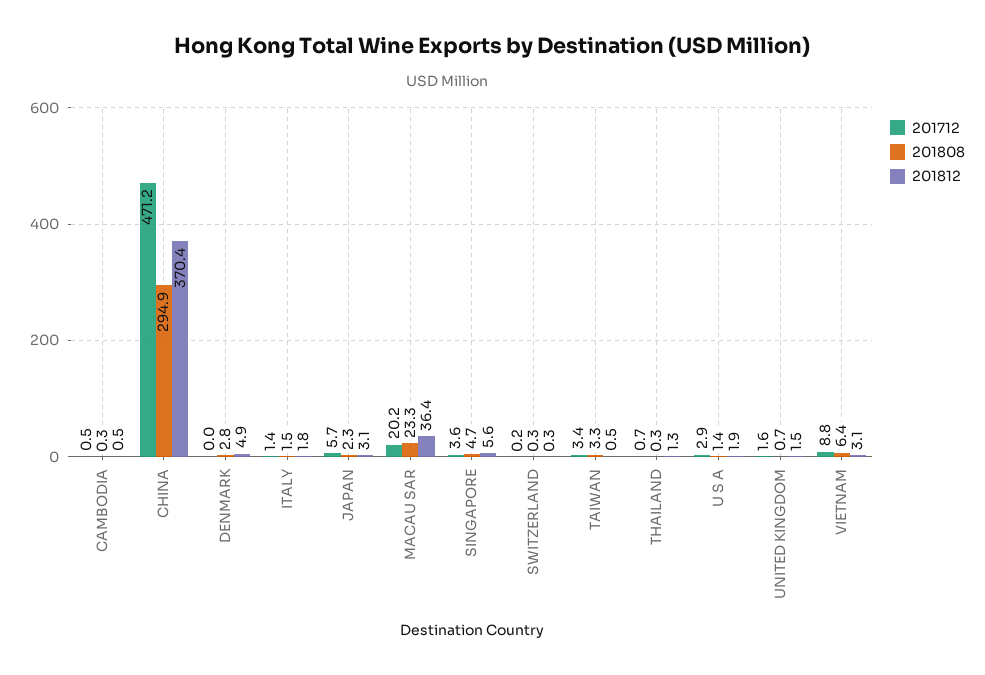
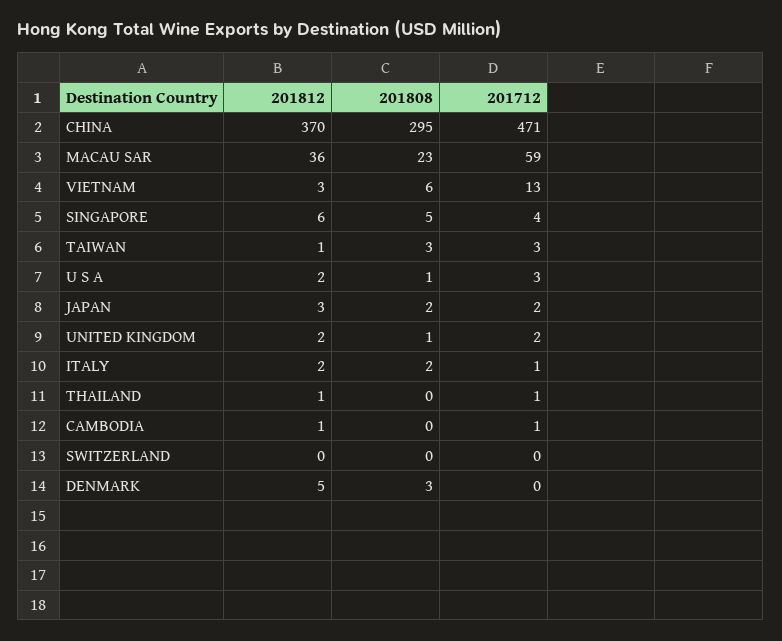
201712, JAPAN: 5.7 -> 2
201712, MACAU SAR: 20.2 -> 59
201712, VIETNAM: 8.8 -> 13

